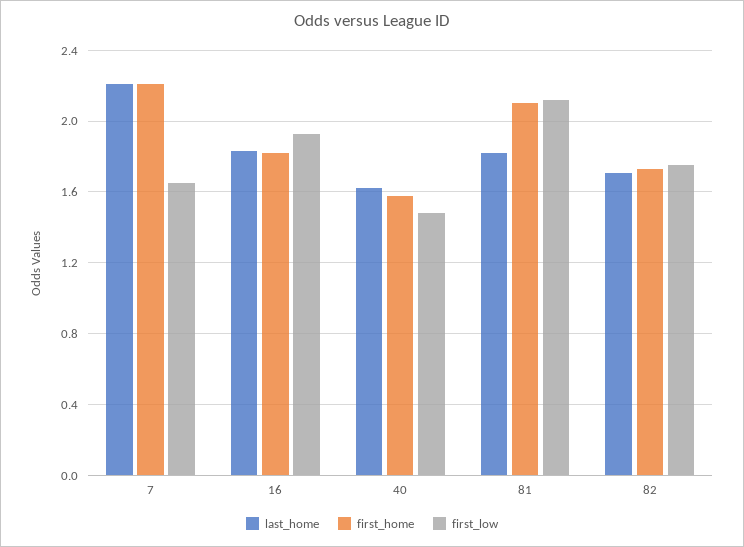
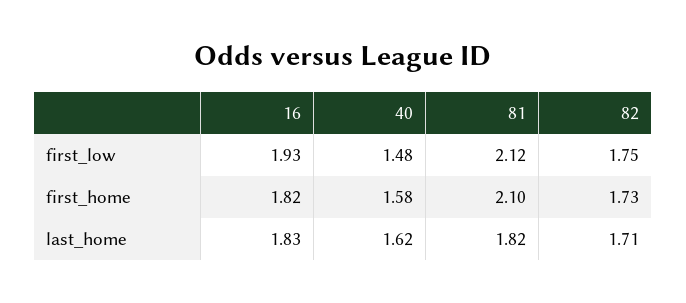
last_home, 7: 2.2 -> none
first_home, 7: 2.2 -> none
first_low, 7: 1.65 -> none

